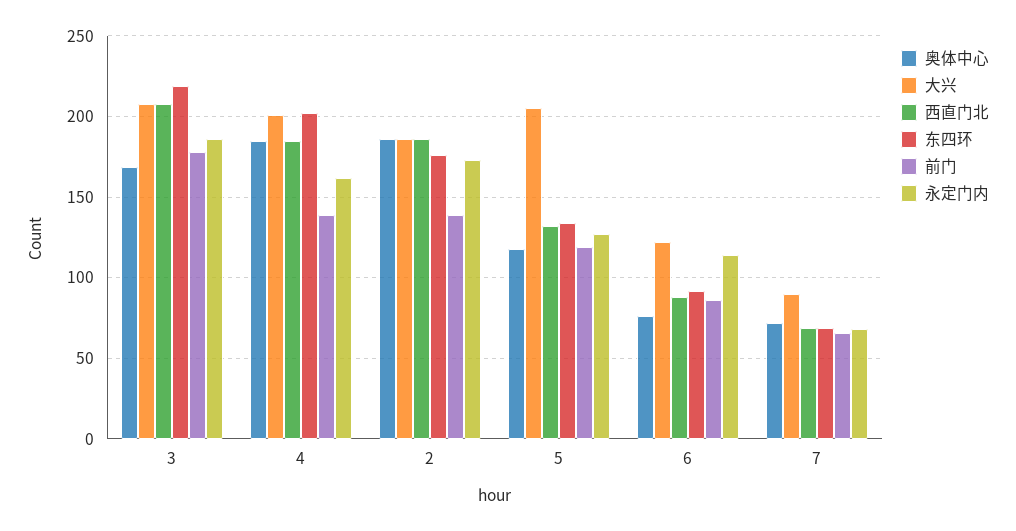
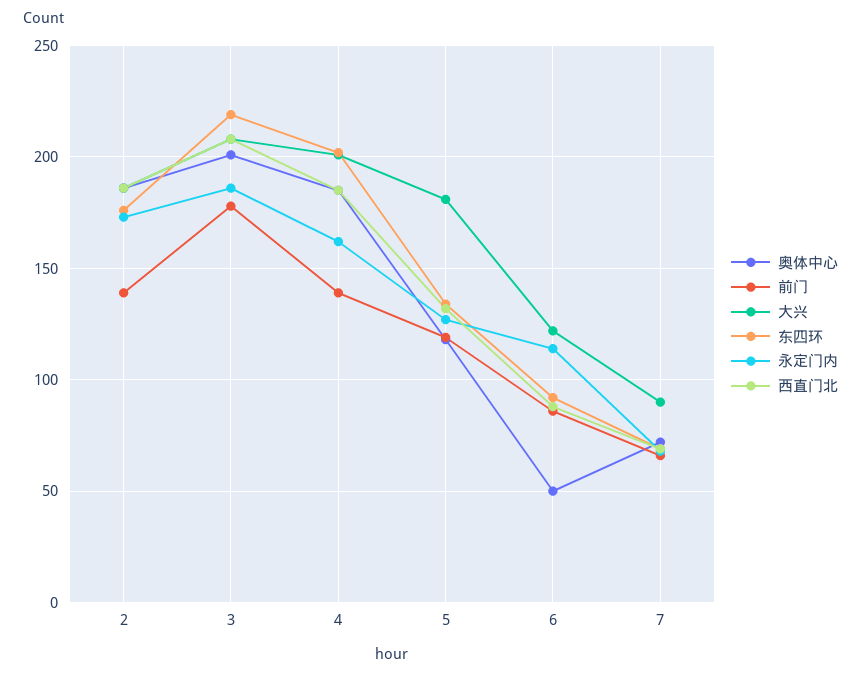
奥体中心, 3: 170 -> 200
大兴, 5: 205 -> 180
奥体中心, 6: 75 -> 50

